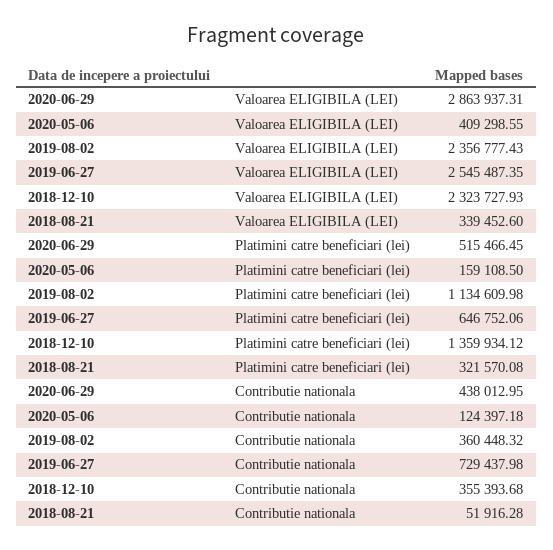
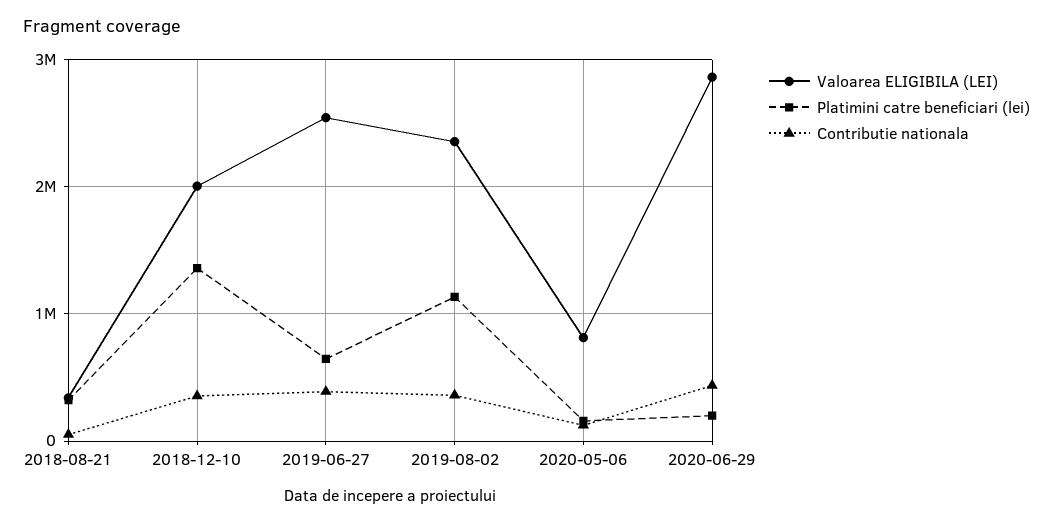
Valoarea ELIGIBILA (LEI), 2020-05-06: 409298.55 -> 800000
Valoarea ELIGIBILA (LEI), 2018-12-10: 2323727.93 -> 2000000
Platimini catre beneficiari (lei), 2020-06-29: 515466.45 -> 200000
Contributie nationala, 2019-06-27: 729437.98 -> 400000

